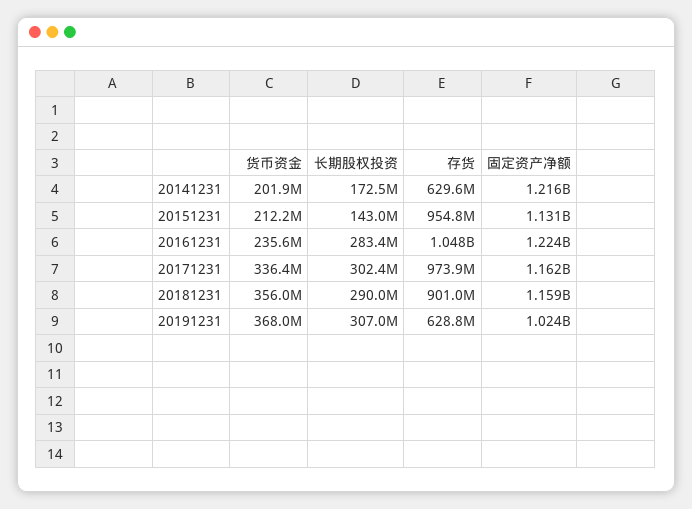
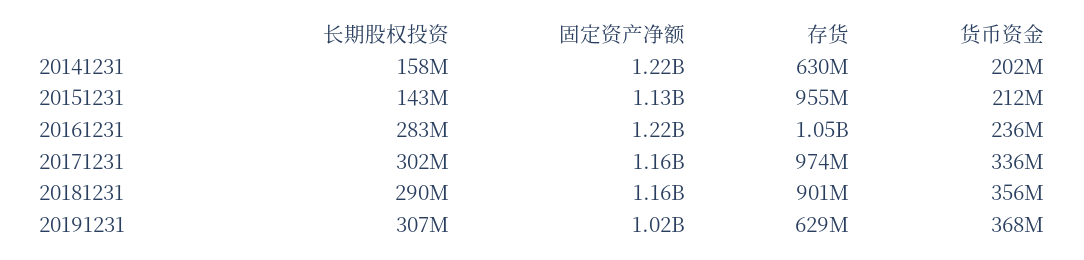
长期股权投资, 20141231: 172500000 -> 158000000

